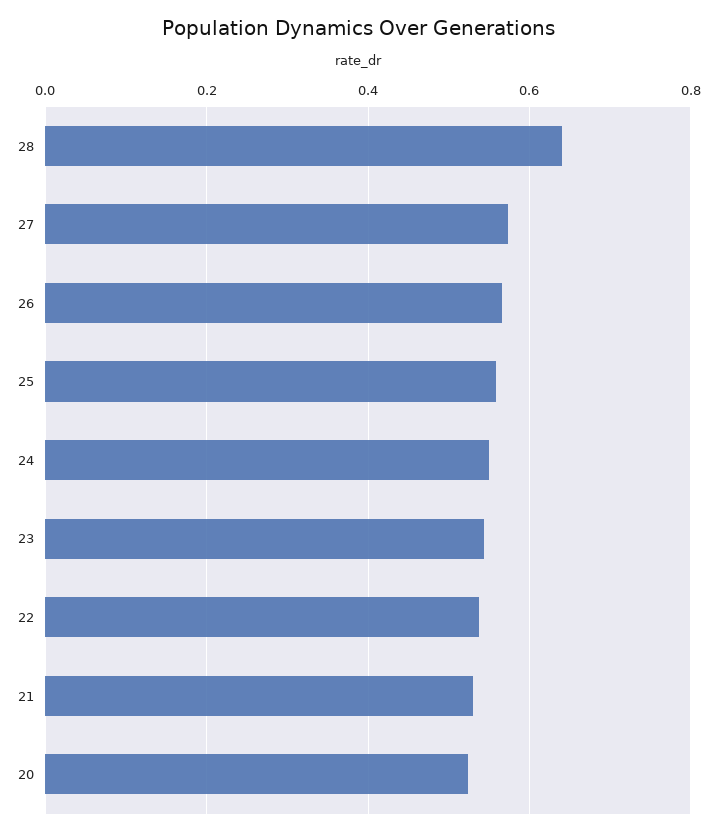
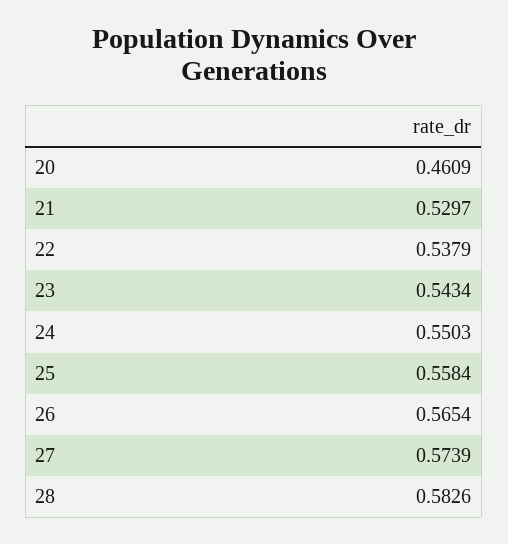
28: 0.64 -> 0.5826
20: 0.52 -> 0.4609

